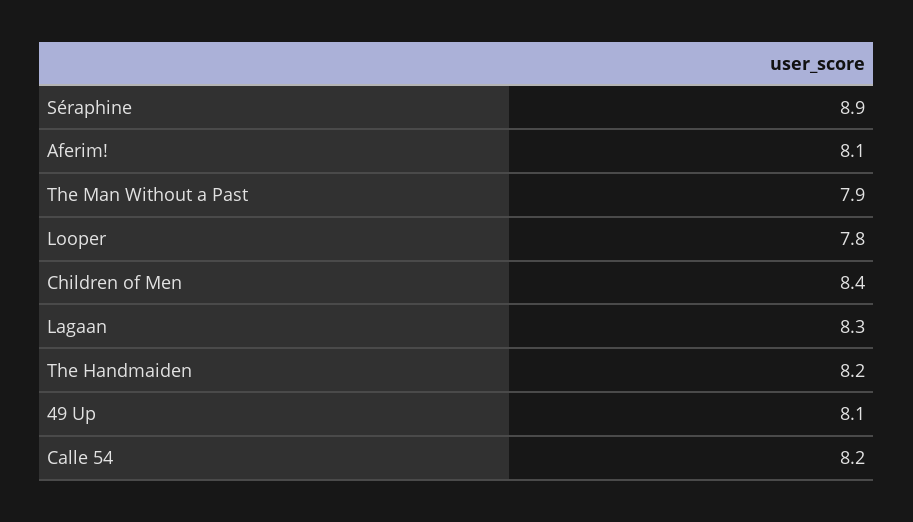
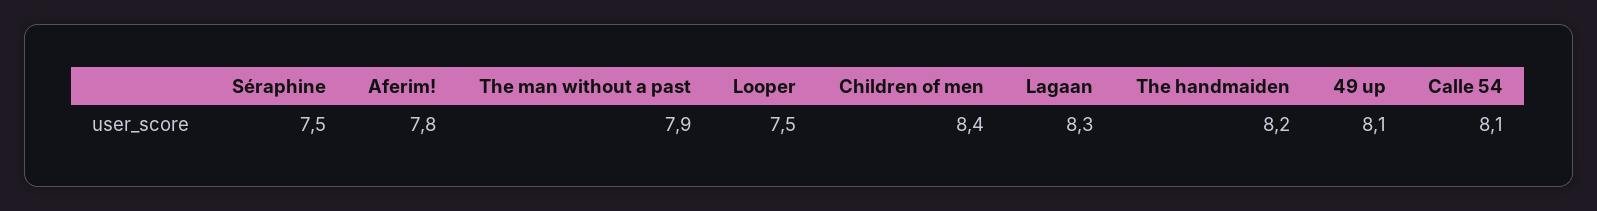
Séraphine: 8.9 -> 7.5
Aferim!: 8.1 -> 7.8
Looper: 7.8 -> 7.5
Calle 54: 8.2 -> 8.1

